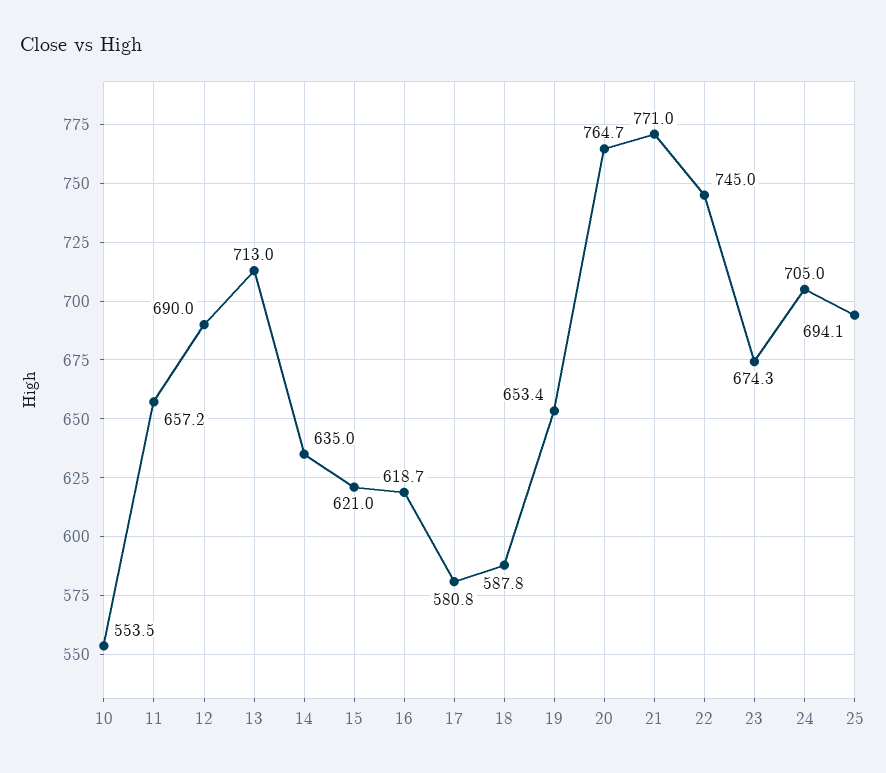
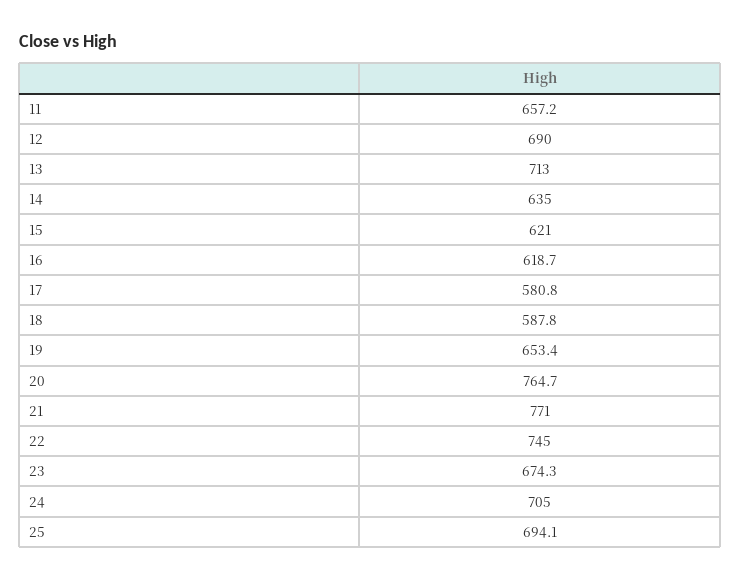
10: 553.5 -> none

